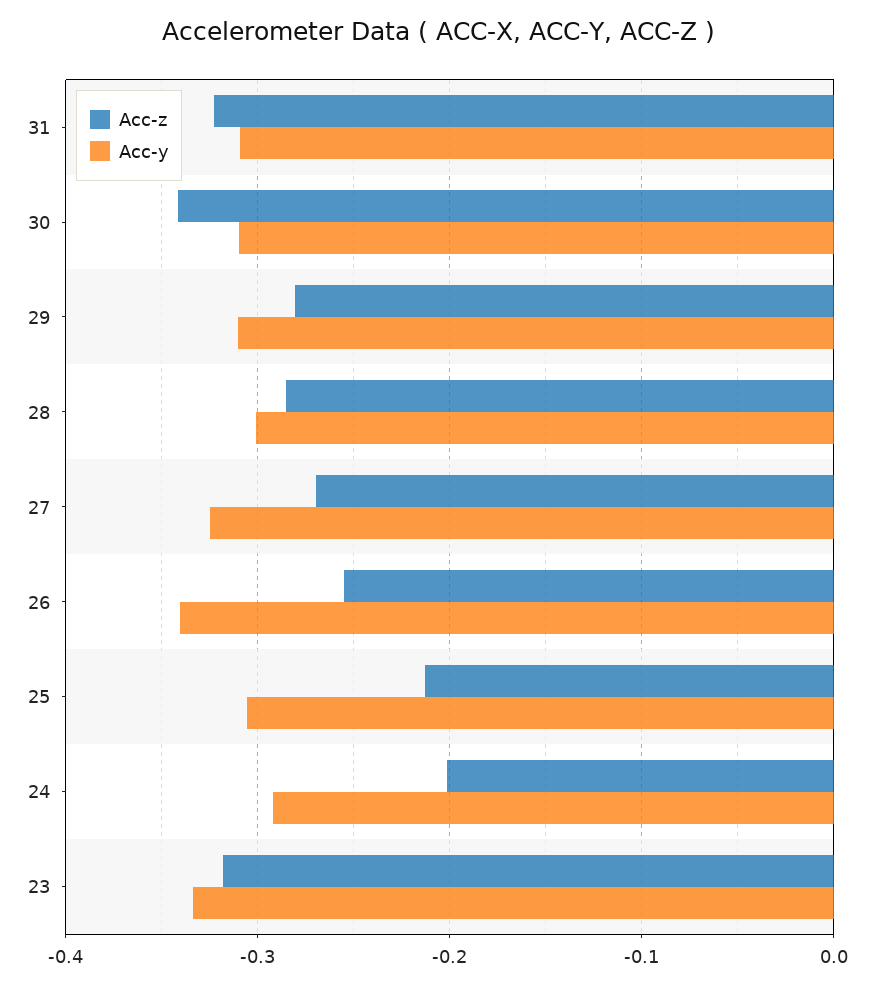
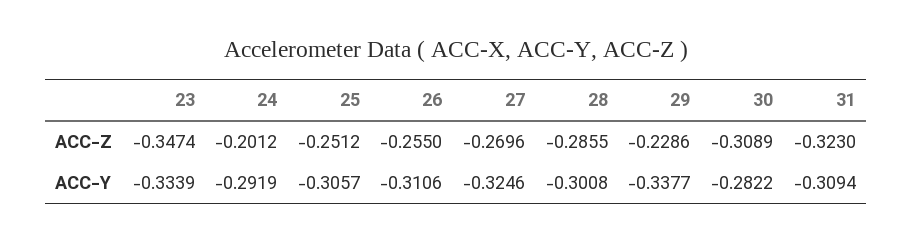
Acc-z, 30: -0.34 -> -0.3089
Acc-y, 30: -0.31 -> -0.2822
Acc-z, 29: -0.28 -> -0.2286
Acc-y, 29: -0.31 -> -0.3377
Acc-y, 26: -0.34 -> -0.3106
Acc-z, 25: -0.21 -> -0.2512
Acc-z, 23: -0.32 -> -0.3474

